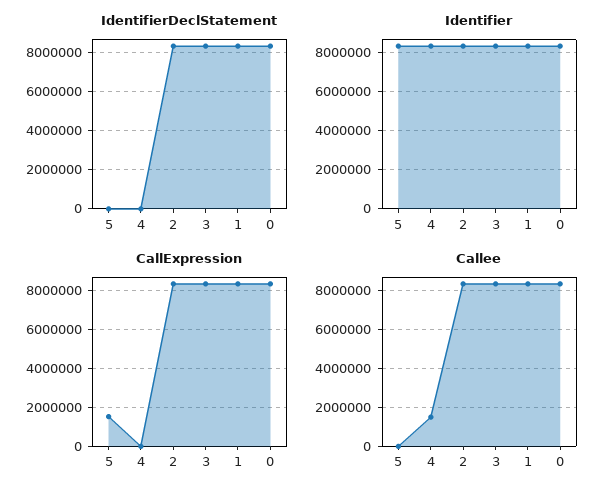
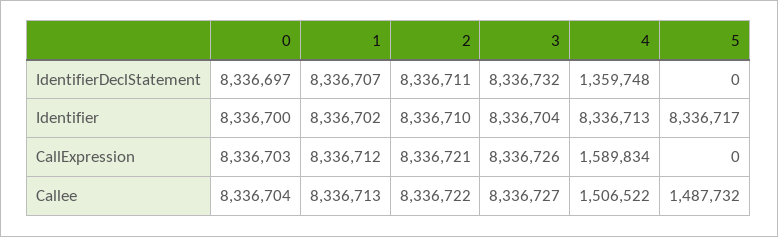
IdentifierDeclStatement, 4: 0 -> 1359748
CallExpression, 5: 1500000 -> 0
CallExpression, 4: 0 -> 1589834
Callee, 5: 0 -> 1487732

